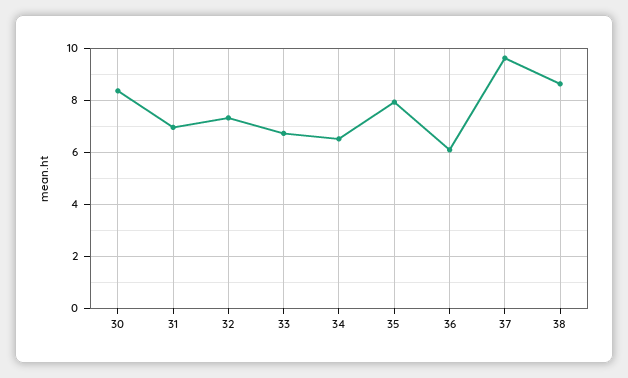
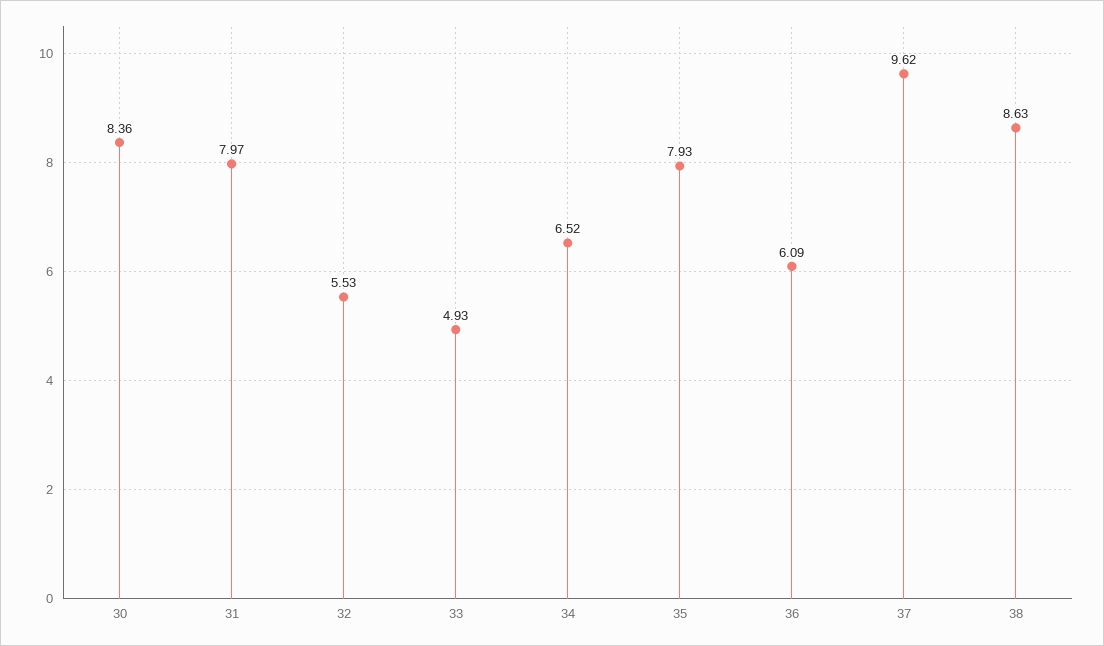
31: 7 -> 7.97
32: 7.25 -> 5.53
33: 6.75 -> 4.93

